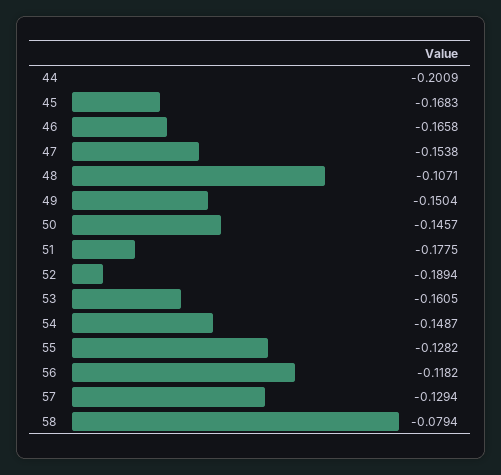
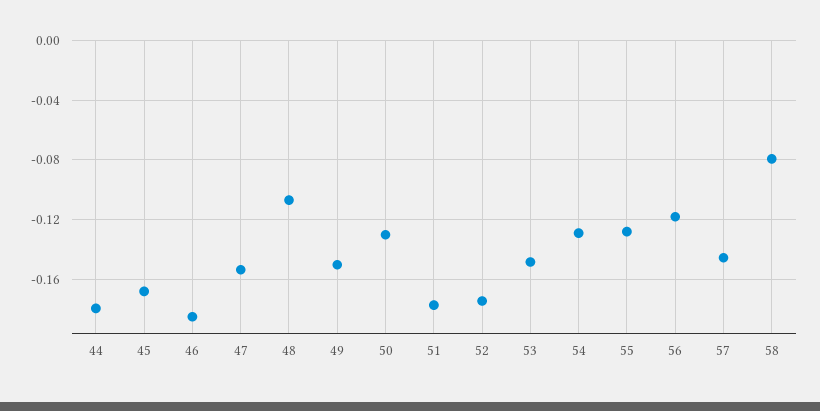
44: -0.2009 -> -0.18
46: -0.1658 -> -0.185
50: -0.1457 -> -0.13
52: -0.1894 -> -0.175
53: -0.1605 -> -0.15
54: -0.1487 -> -0.13
57: -0.1294 -> -0.145

